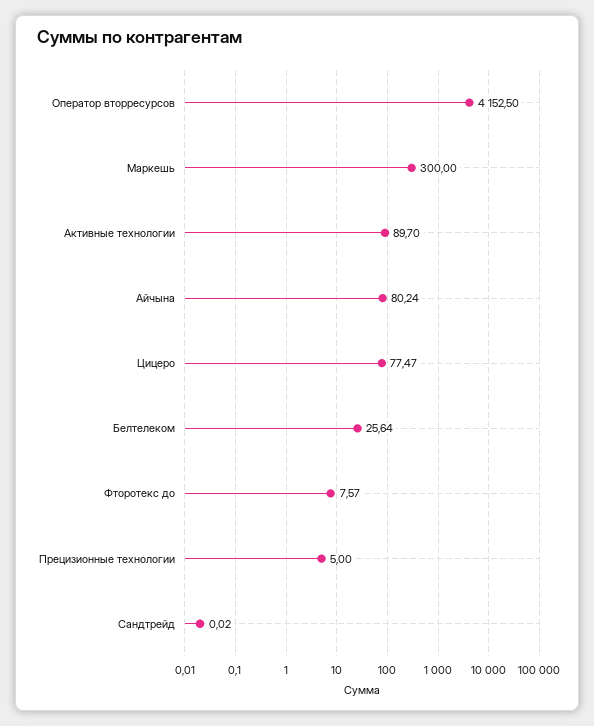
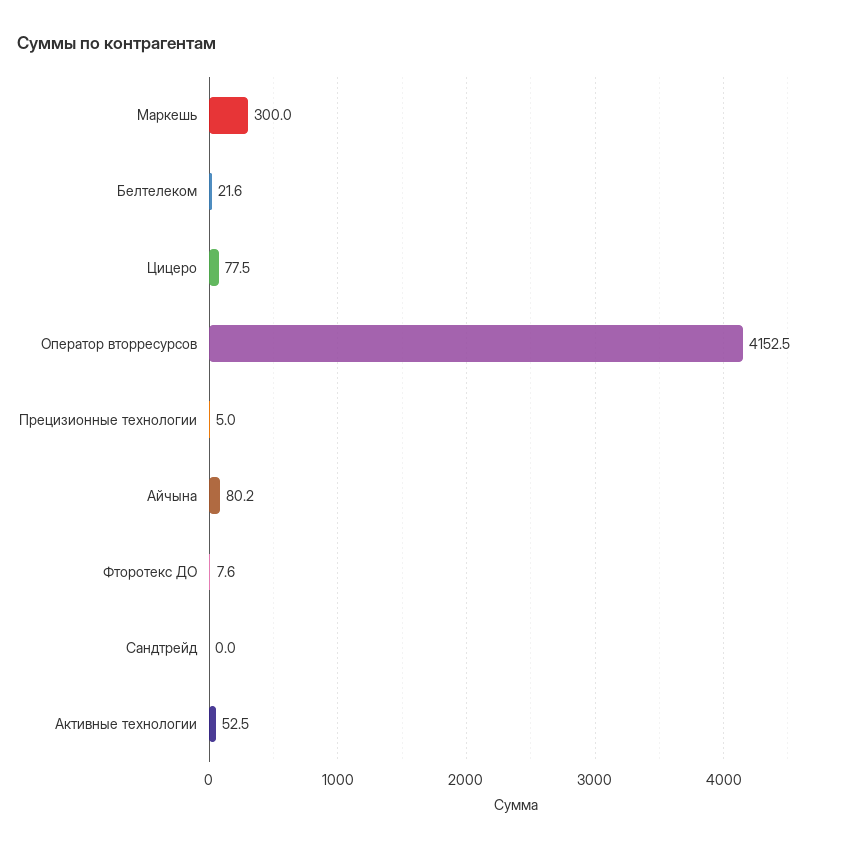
Активные технологии: 89.7 -> 52.5
Белтелеком: 25.64 -> 21.6

